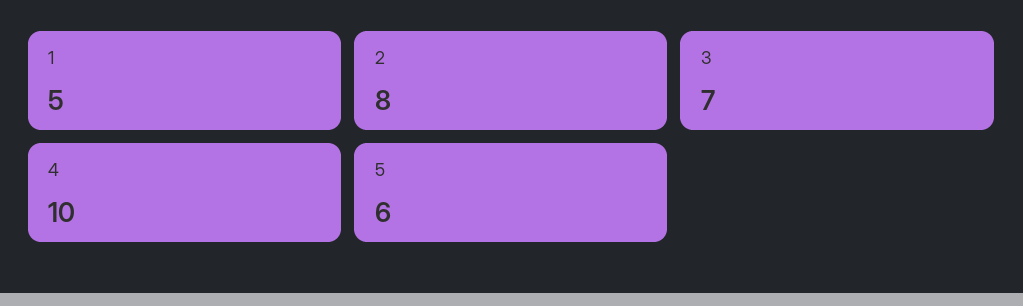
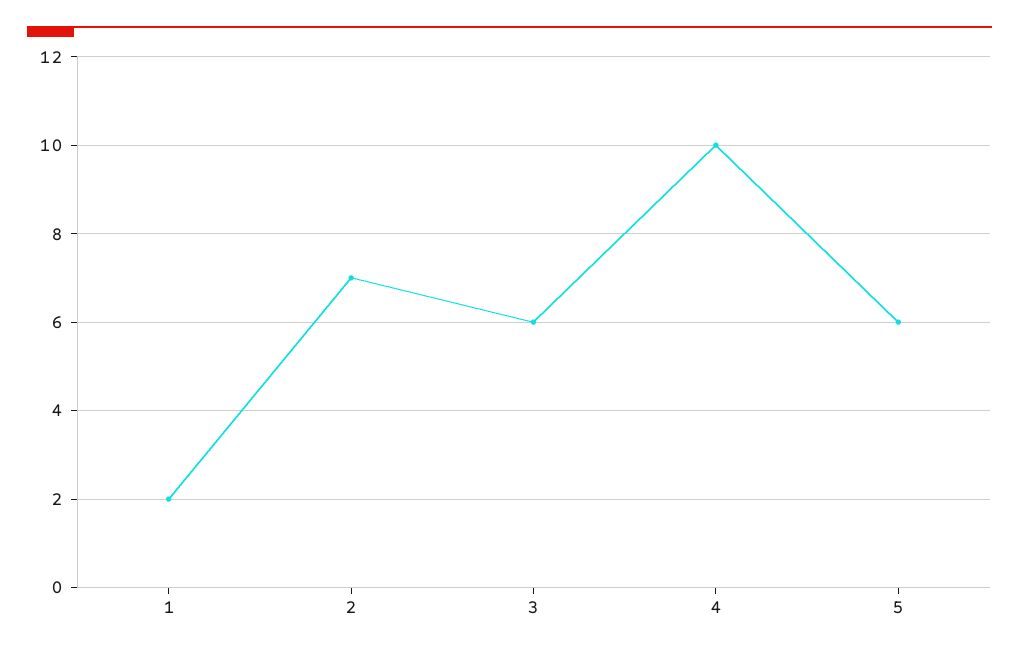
1: 5 -> 2
2: 8 -> 7
3: 7 -> 6

